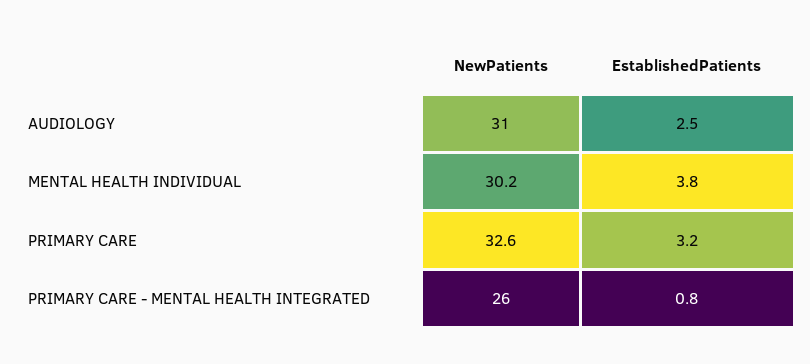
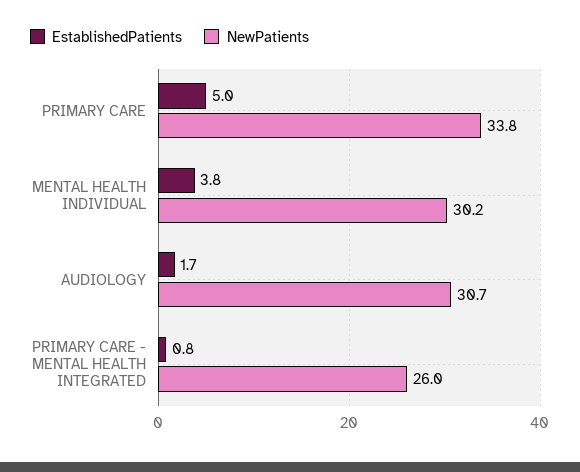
NewPatients, AUDIOLOGY: 31 -> 30.7
EstablishedPatients, AUDIOLOGY: 2.5 -> 1.7
NewPatients, PRIMARY CARE: 32.6 -> 33.8
EstablishedPatients, PRIMARY CARE: 3.2 -> 5

